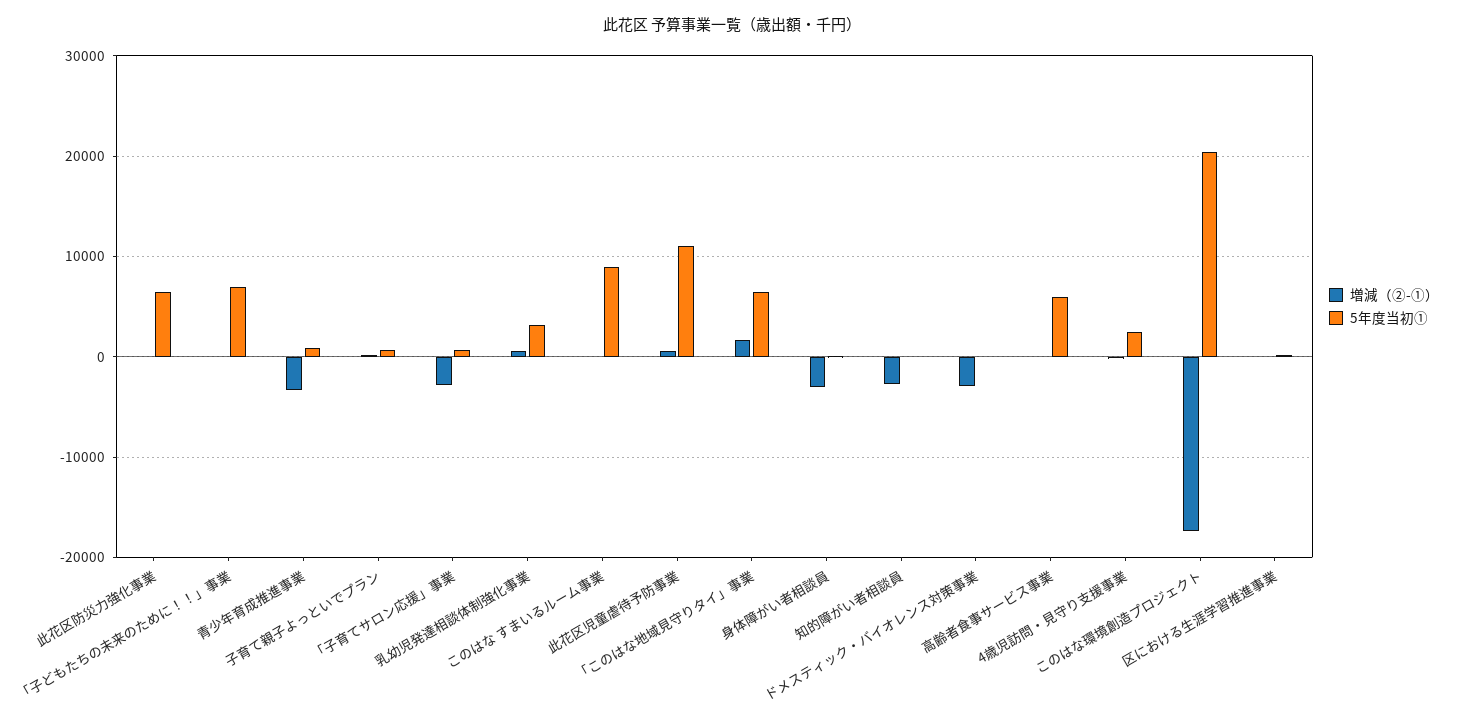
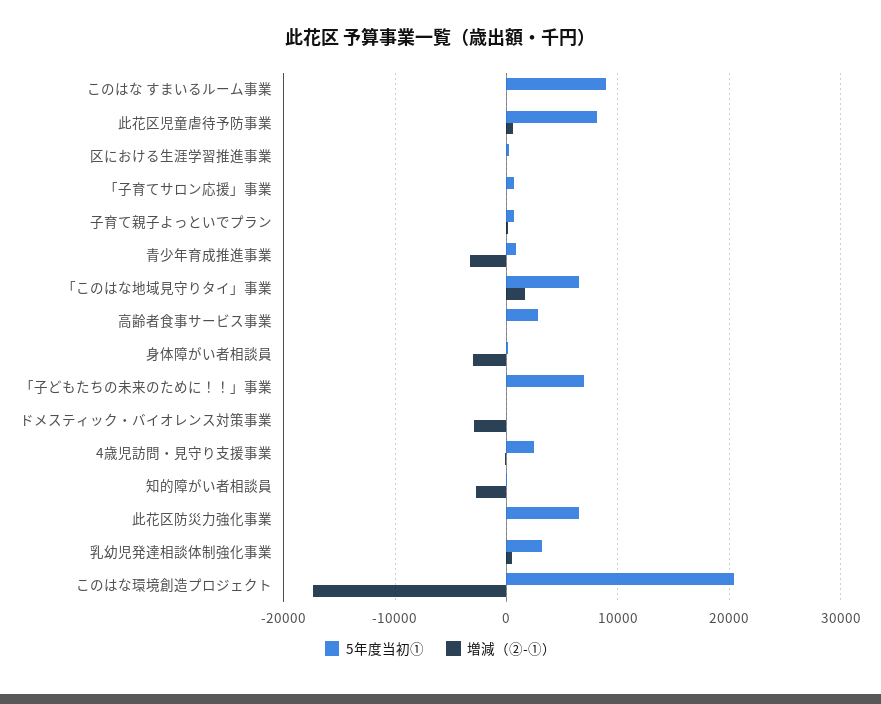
増減（②-①）, 「子育てサロン応援」事業: -3000 -> 0
5年度当初①, 此花区児童虐待予防事業: 11000 -> 8000
5年度当初①, 高齢者食事サービス事業: 6000 -> 3000

